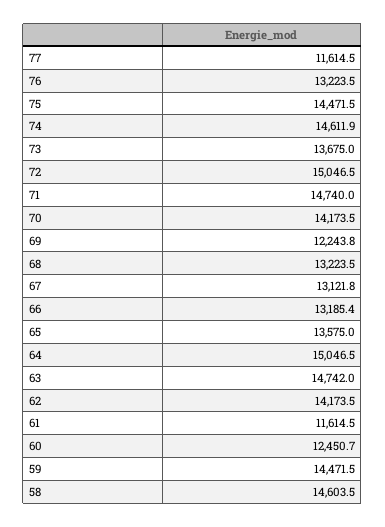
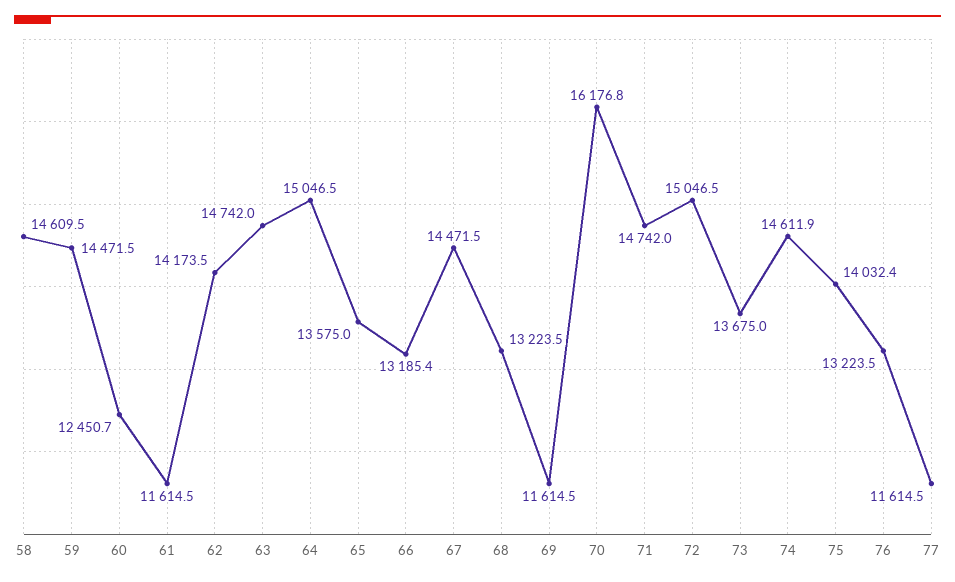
75: 14471.5 -> 14032.4
71: 14740 -> 14742
70: 14173.5 -> 16176.8
69: 12243.8 -> 11614.5
67: 13121.8 -> 14471.5
58: 14603.5 -> 14609.5

